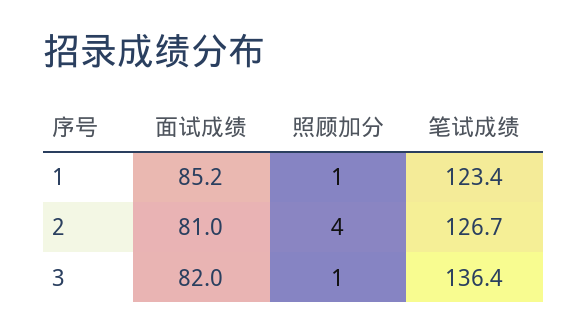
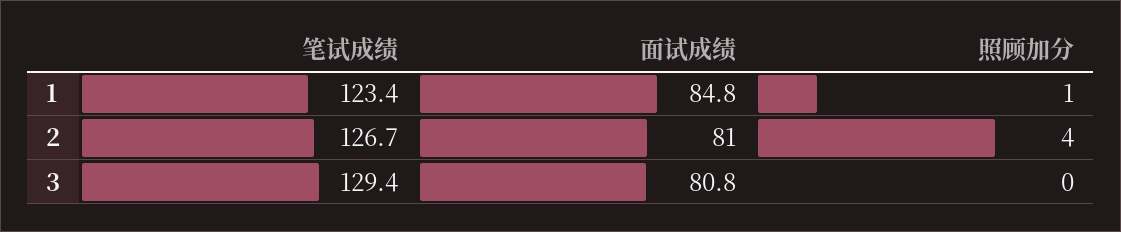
面试成绩, 1: 85.2 -> 84.8
面试成绩, 3: 82 -> 80.8
照顾加分, 3: 1 -> 0
笔试成绩, 3: 136.4 -> 129.4

